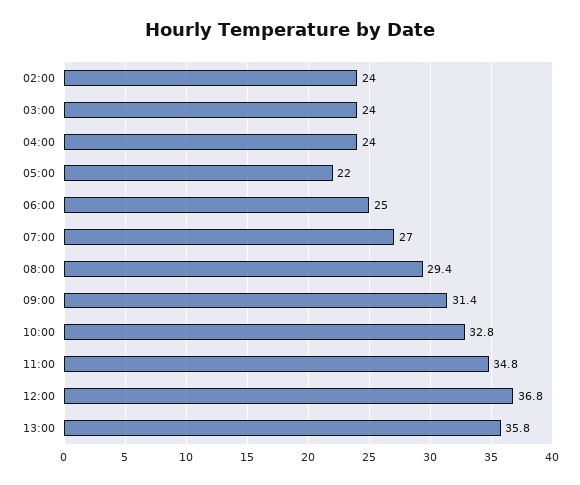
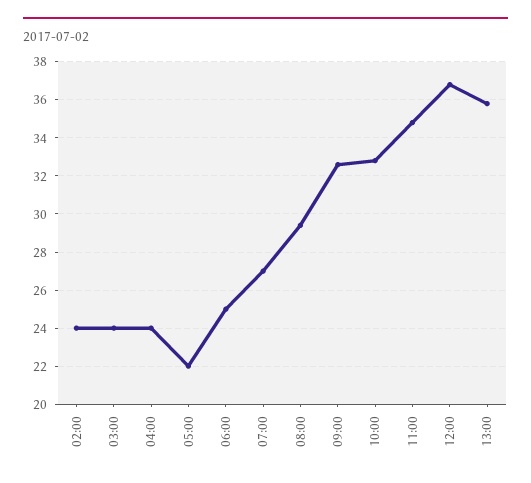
09:00: 31.4 -> 32.5

